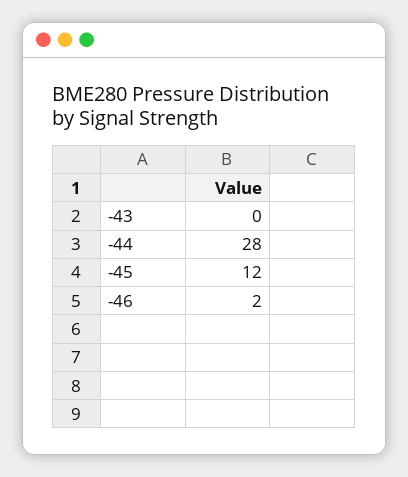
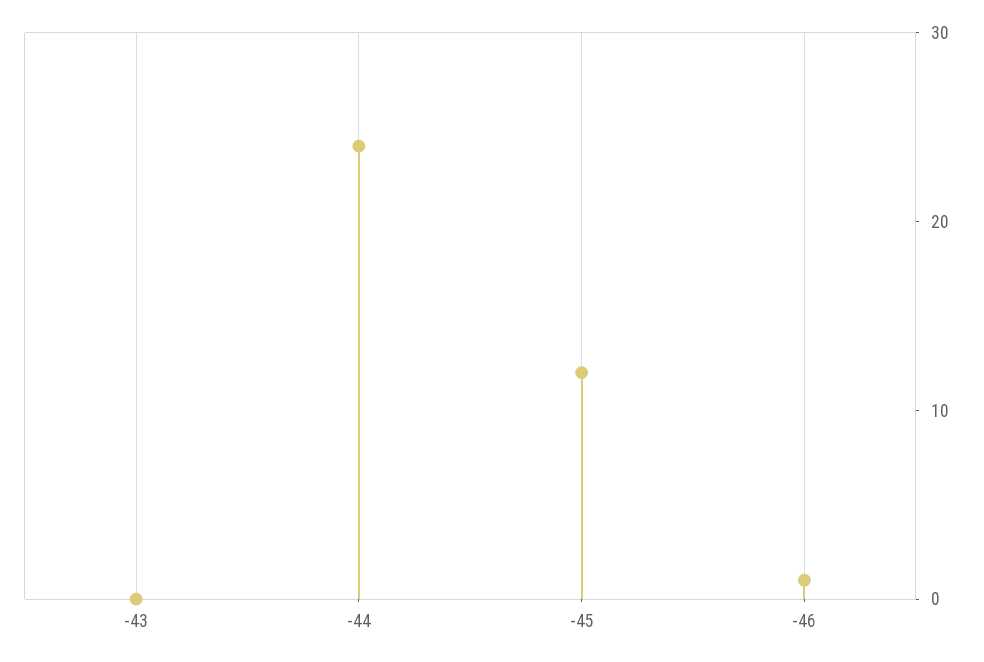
-44: 28 -> 24
-46: 2 -> 1

